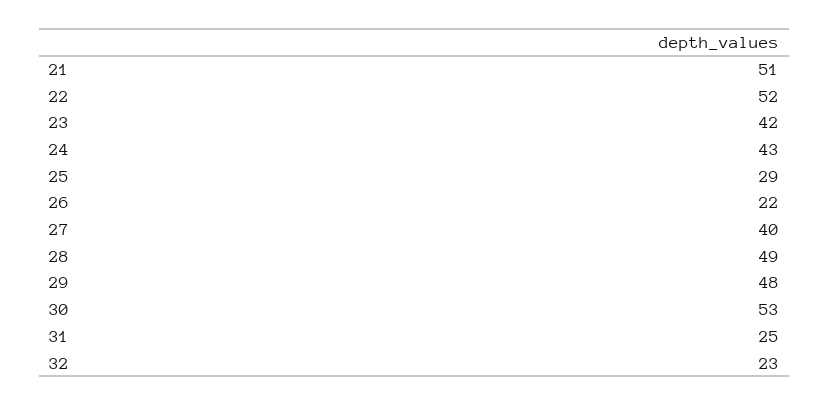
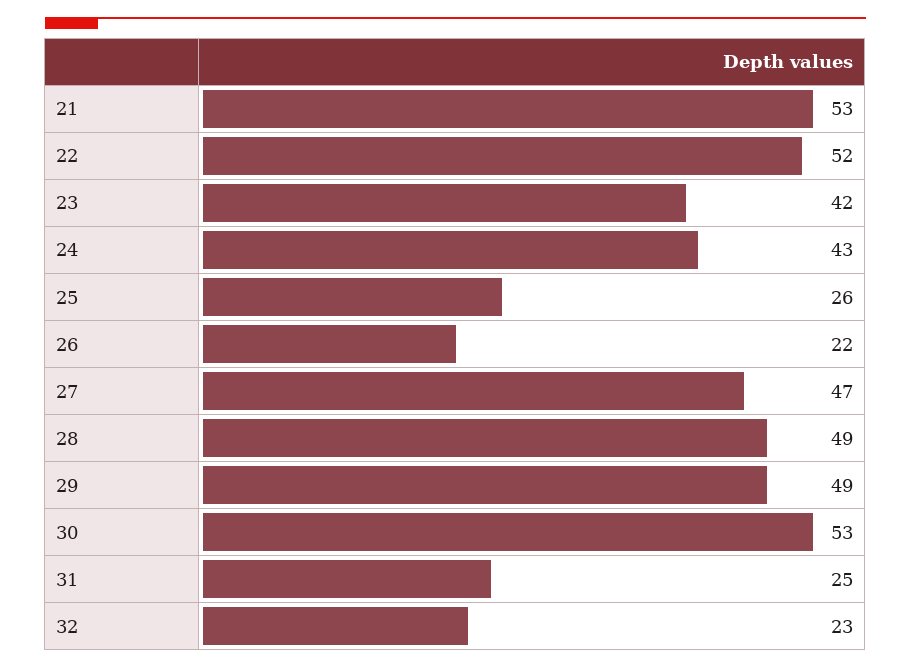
21: 51 -> 53
25: 29 -> 26
27: 40 -> 47
29: 48 -> 49

